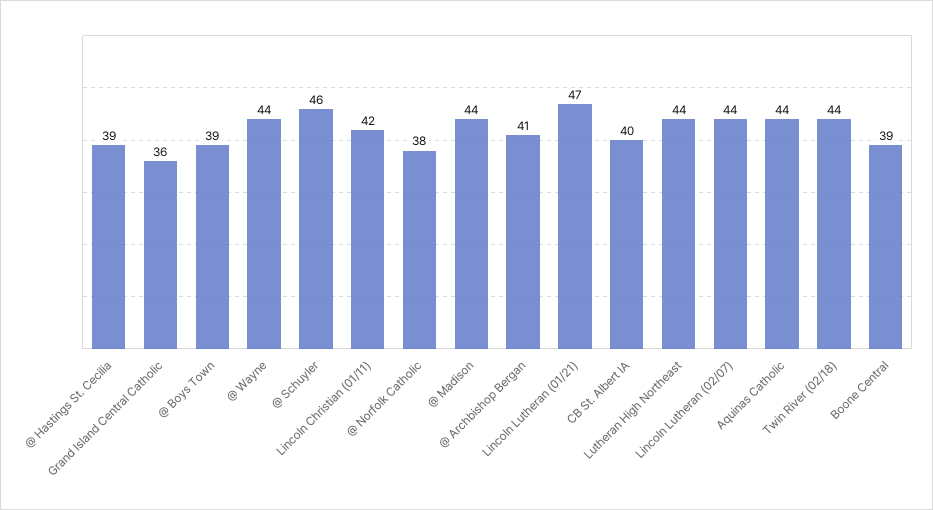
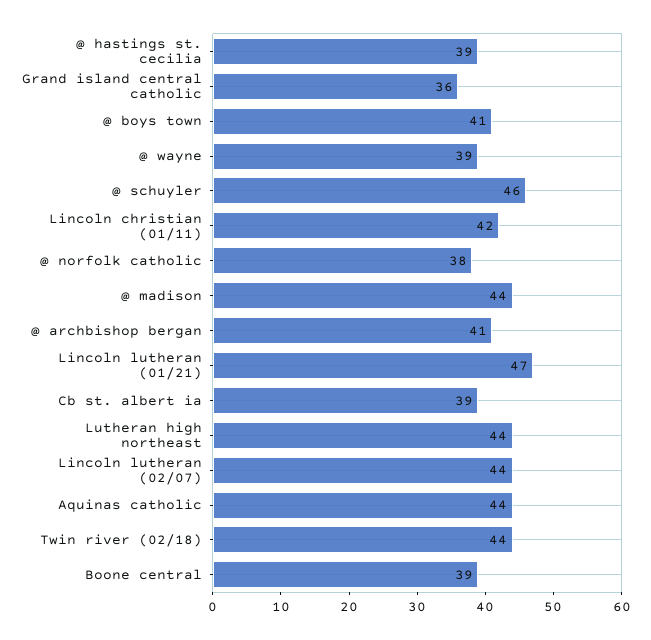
@ Boys Town: 39 -> 41
@ Wayne: 44 -> 39
CB St. Albert IA: 40 -> 39

